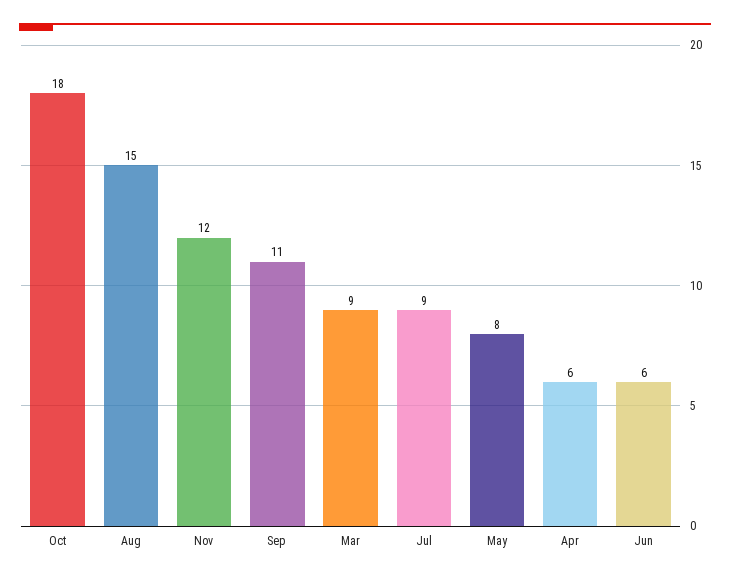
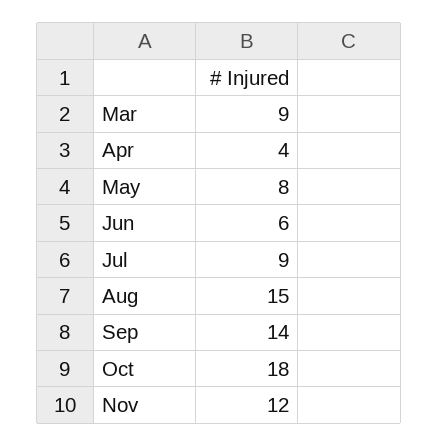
Sep: 11 -> 14
Apr: 6 -> 4

